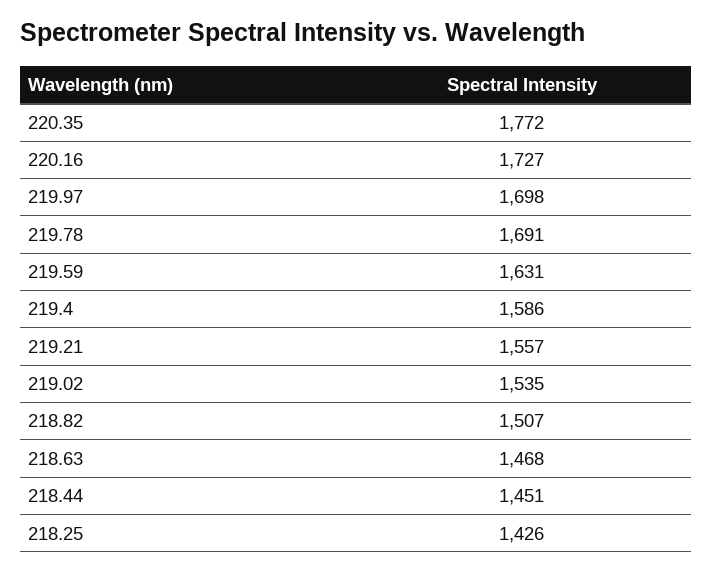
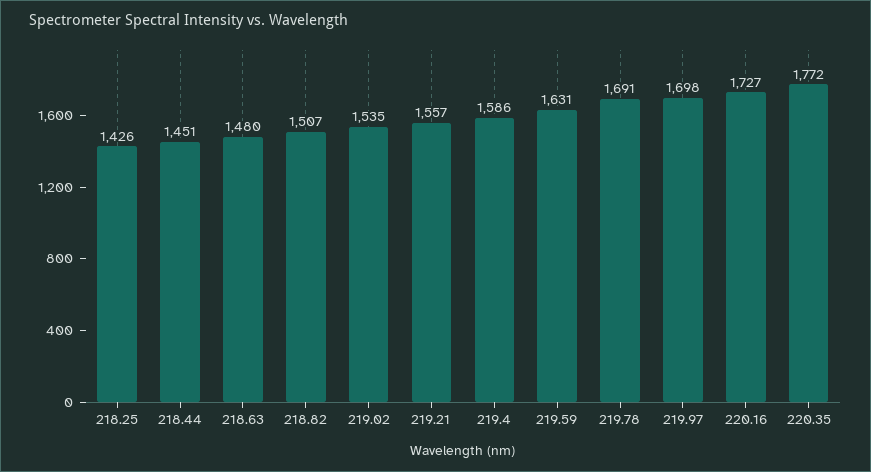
218.63: 1468 -> 1480

